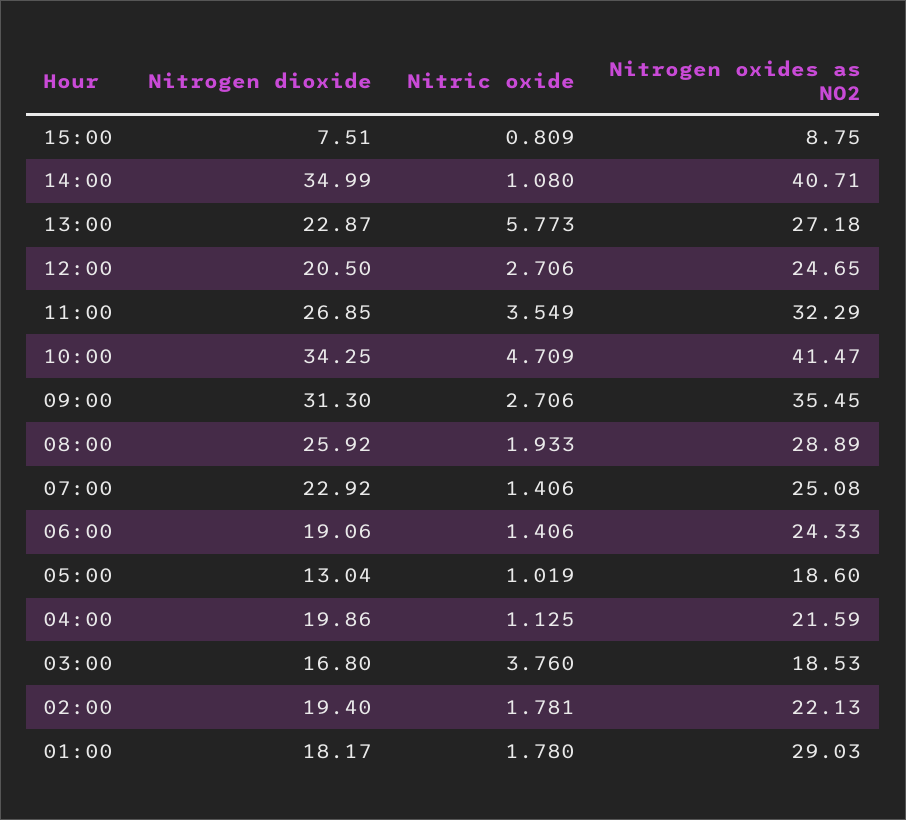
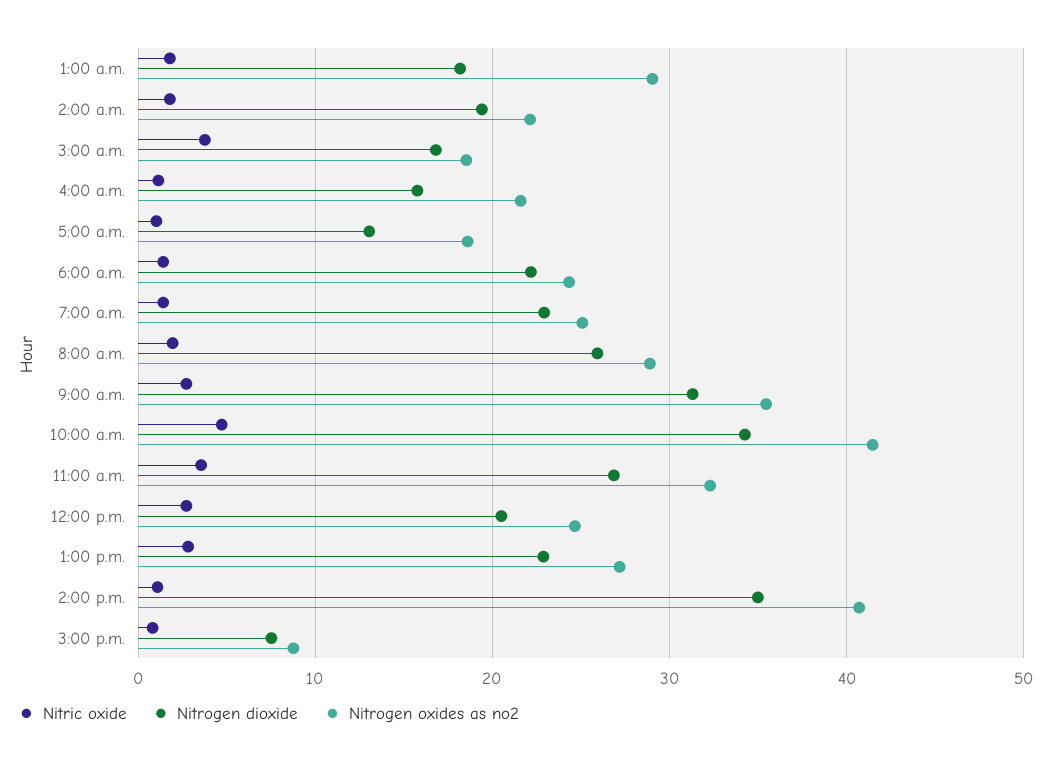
Nitric oxide, 13:00: 5.773 -> 3
Nitrogen dioxide, 06:00: 19.06 -> 22
Nitrogen dioxide, 04:00: 19.86 -> 16

